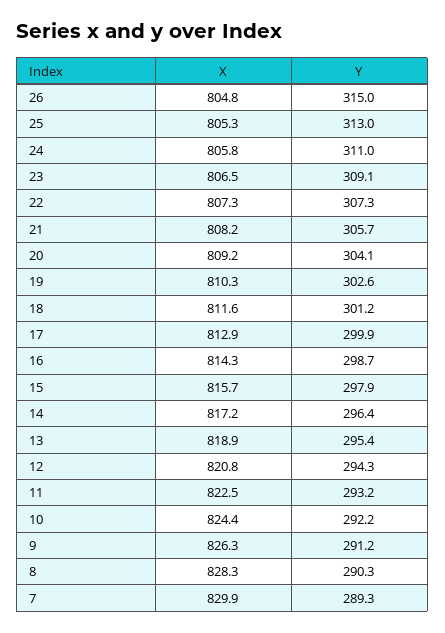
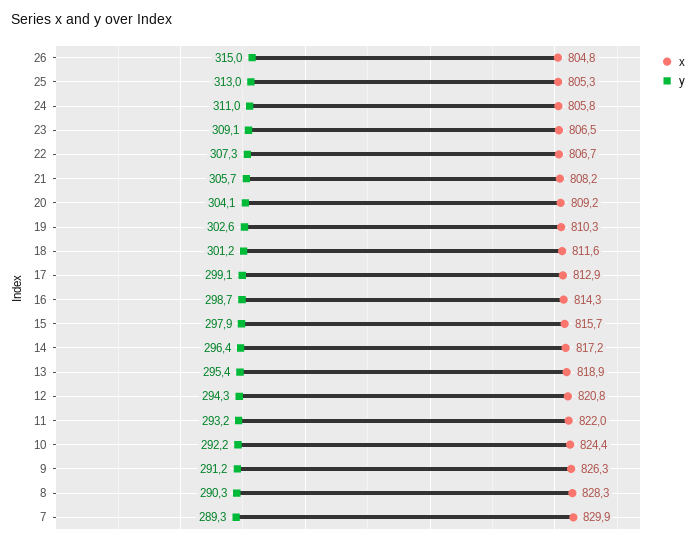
X, 22: 807.3 -> 806.7
Y, 17: 299.9 -> 299.1
X, 11: 822.5 -> 822

